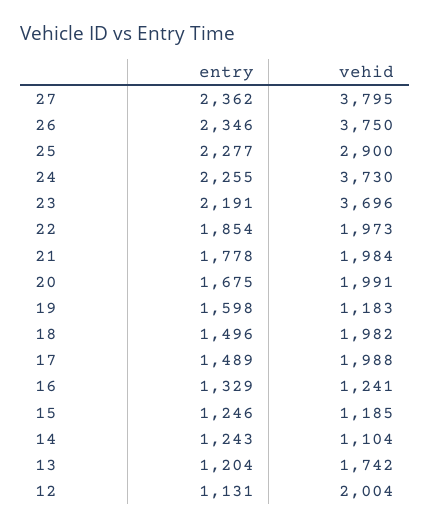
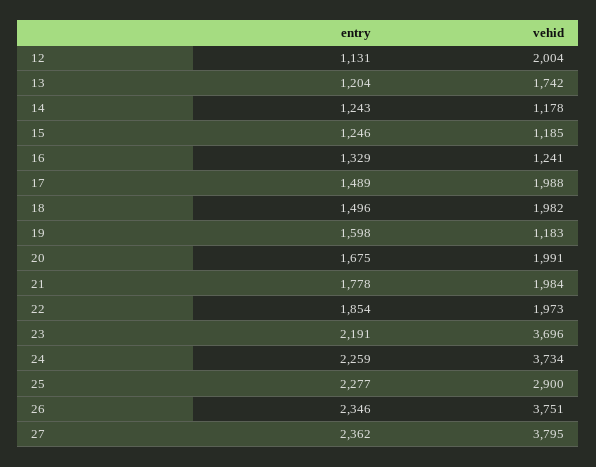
vehid, 26: 3750 -> 3751
entry, 24: 2255 -> 2259
vehid, 24: 3730 -> 3734
vehid, 14: 1104 -> 1178

